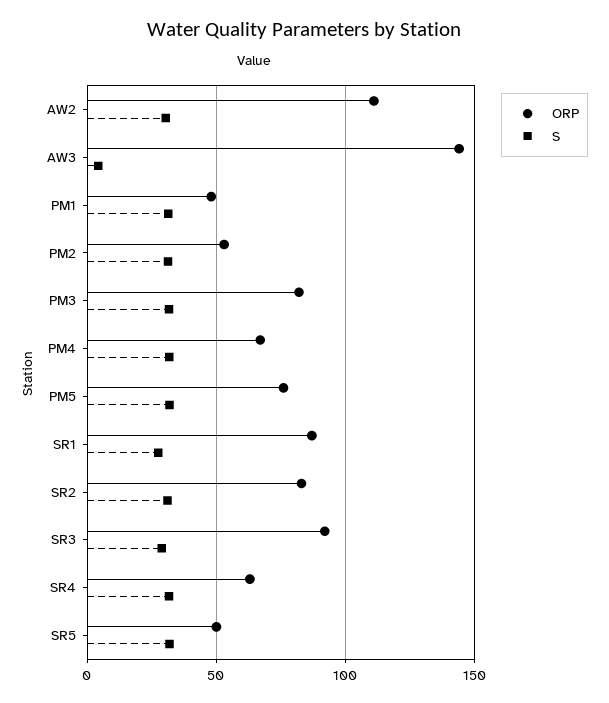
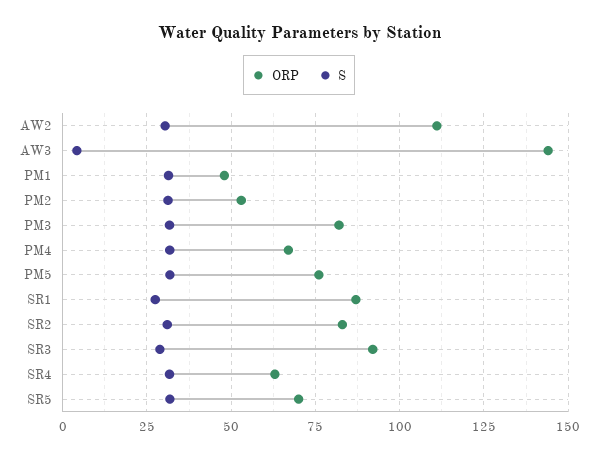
ORP, SR5: 50 -> 70

